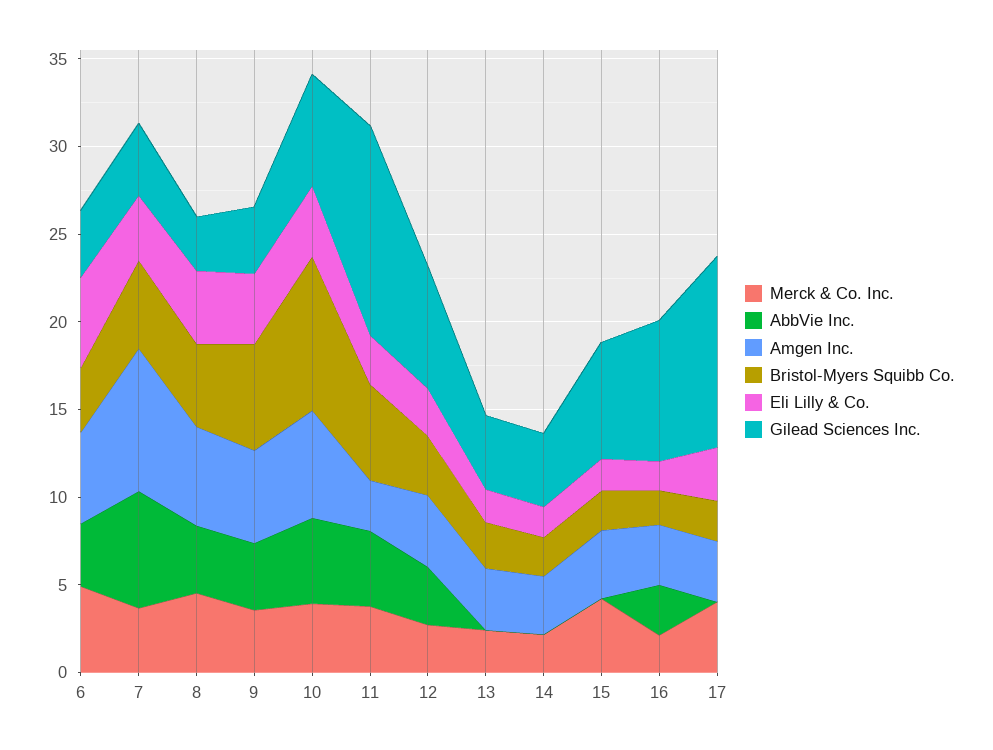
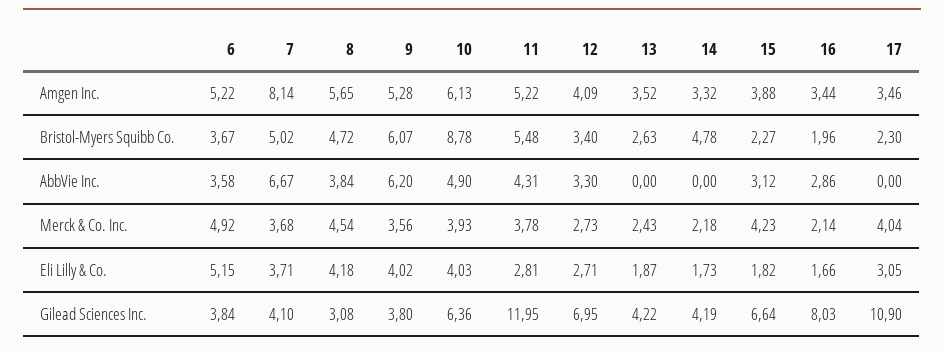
AbbVie Inc., 9: 4 -> 6.2
Amgen Inc., 11: 3 -> 5.22
Bristol-Myers Squibb Co., 14: 2 -> 4.78
AbbVie Inc., 15: 0 -> 3.12

